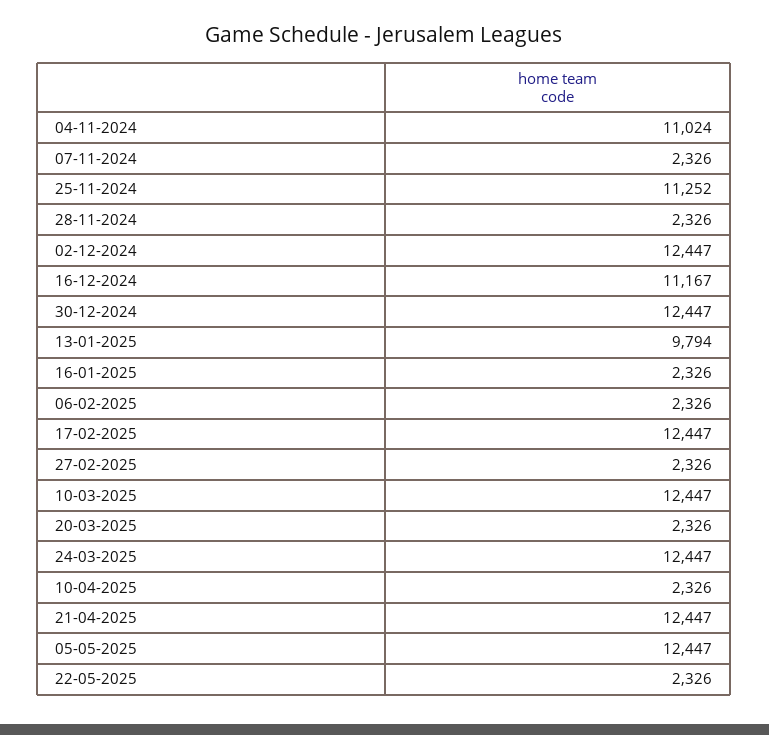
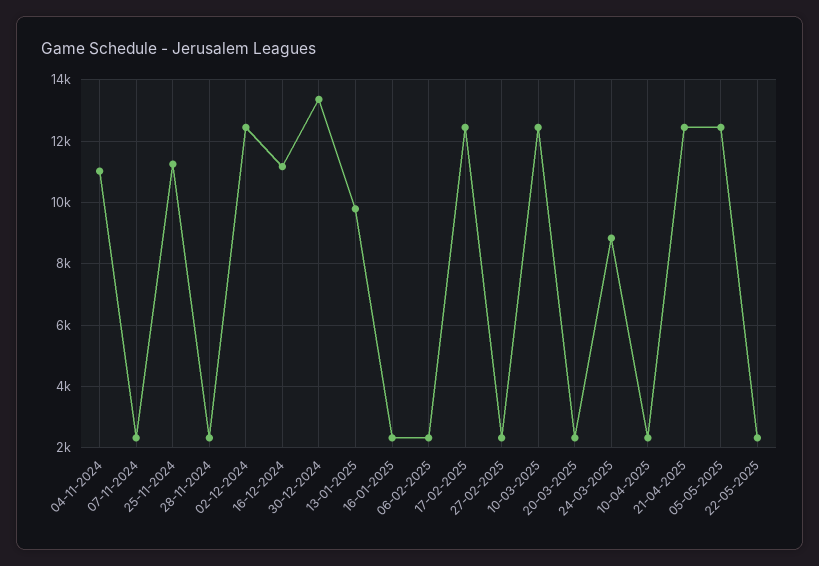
30-12-2024: 12447 -> 13400
24-03-2025: 12447 -> 8800

